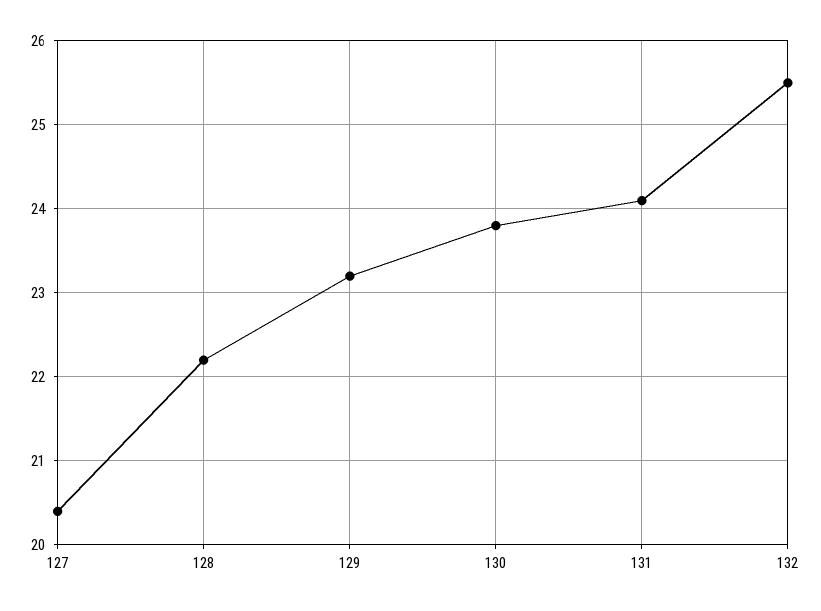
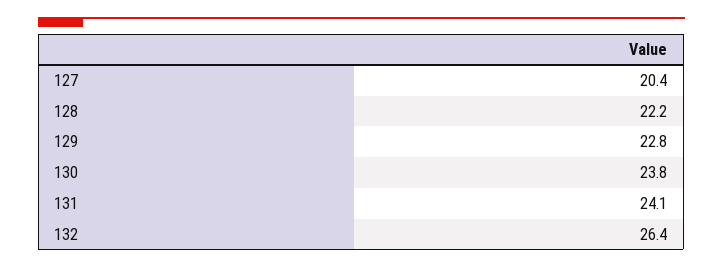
129: 23.2 -> 22.8
132: 25.5 -> 26.4

